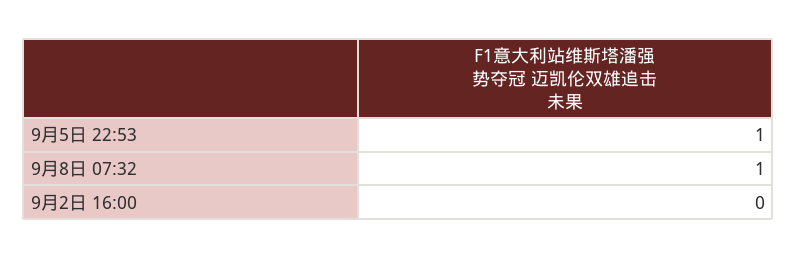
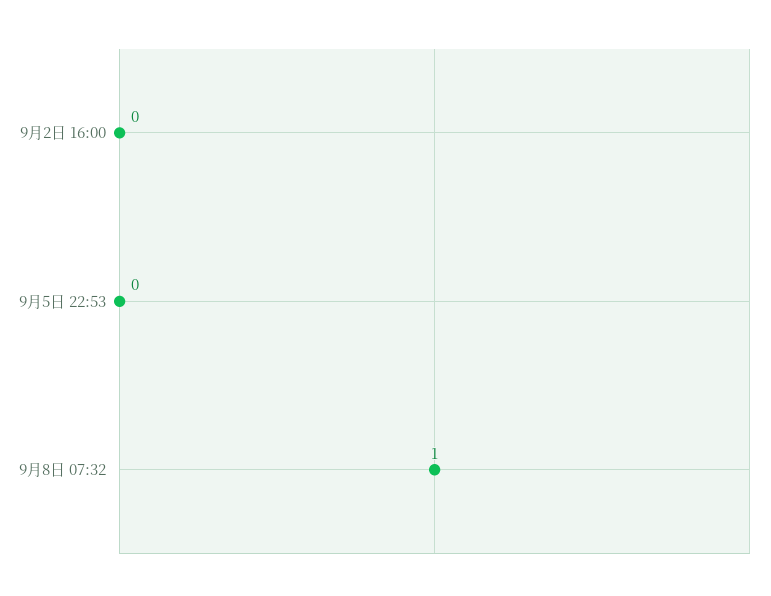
9月5日 22:53: 1 -> 0

